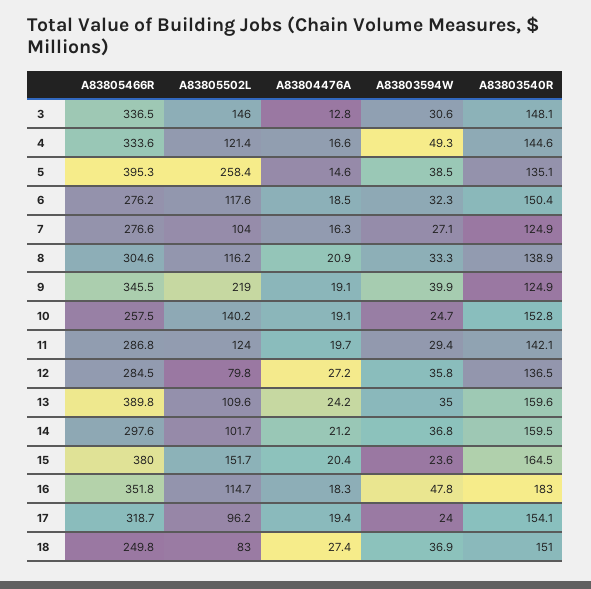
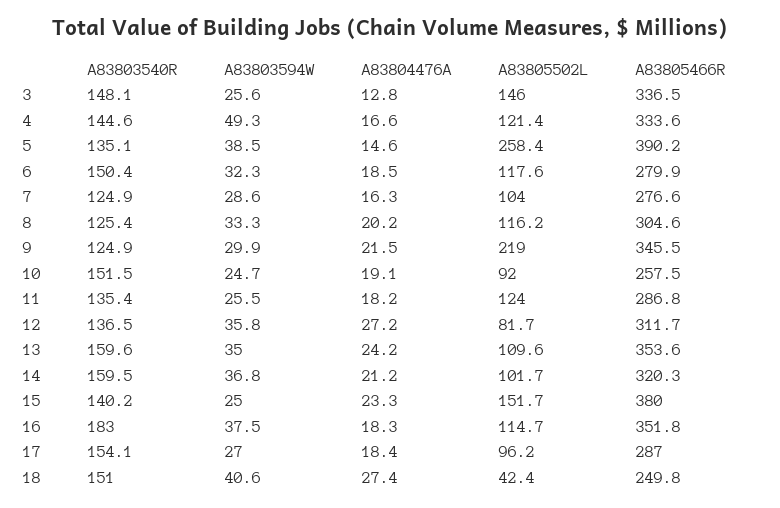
A83803594W, 3: 30.6 -> 25.6
A83805466R, 5: 395.3 -> 390.2
A83805466R, 6: 276.2 -> 279.9
A83803594W, 7: 27.1 -> 28.6
A83804476A, 8: 20.9 -> 20.2
A83803540R, 8: 138.9 -> 125.4
A83804476A, 9: 19.1 -> 21.5
A83803594W, 9: 39.9 -> 29.9
A83805502L, 10: 140.2 -> 92
A83803540R, 10: 152.8 -> 151.5
A83804476A, 11: 19.7 -> 18.2
A83803594W, 11: 29.4 -> 25.5
A83803540R, 11: 142.1 -> 135.4
A83805466R, 12: 284.5 -> 311.7
A83805502L, 12: 79.8 -> 81.7
A83805466R, 13: 389.8 -> 353.6
A83805466R, 14: 297.6 -> 320.3
A83804476A, 15: 20.4 -> 23.3
A83803594W, 15: 23.6 -> 25
A83803540R, 15: 164.5 -> 140.2
A83803594W, 16: 47.8 -> 37.5
A83805466R, 17: 318.7 -> 287
A83804476A, 17: 19.4 -> 18.4
A83803594W, 17: 24 -> 27
A83805502L, 18: 83 -> 42.4
A83803594W, 18: 36.9 -> 40.6

